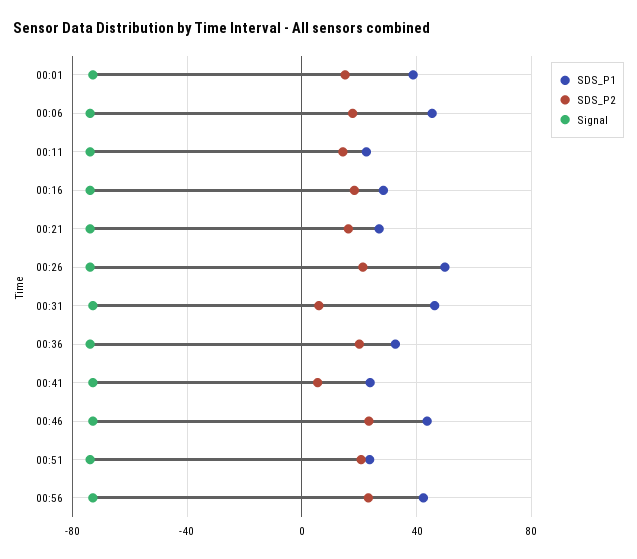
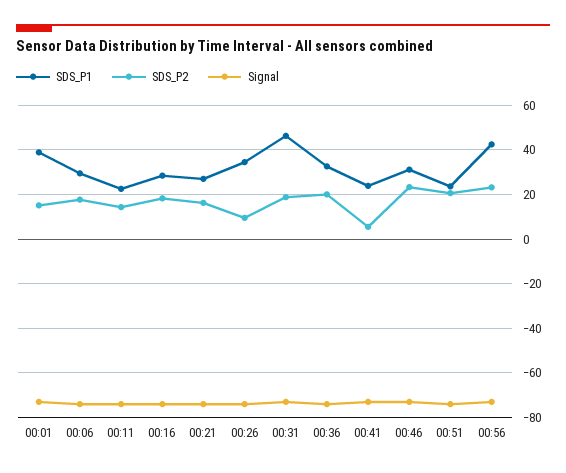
SDS_P1, 00:06: 45 -> 30
SDS_P1, 00:26: 50 -> 35
SDS_P2, 00:26: 20 -> 10
SDS_P2, 00:31: 5 -> 20
SDS_P1, 00:46: 45 -> 30

